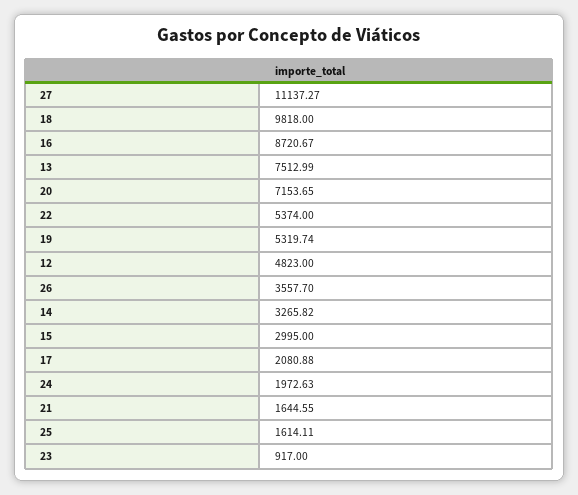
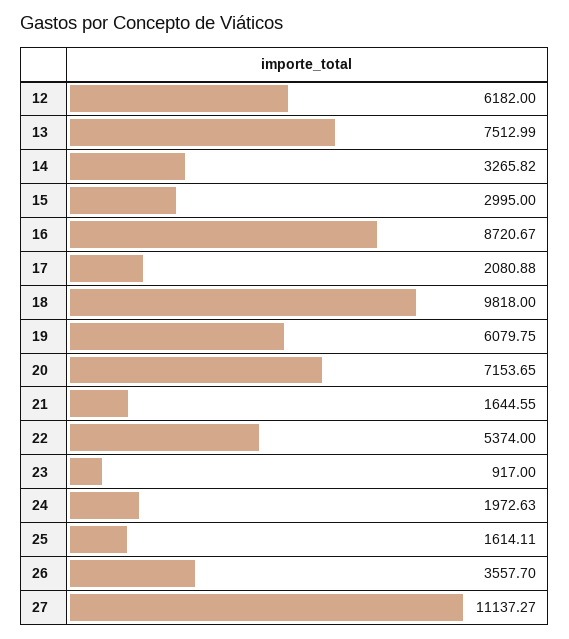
19: 5319.74 -> 6079.75
12: 4823 -> 6182

